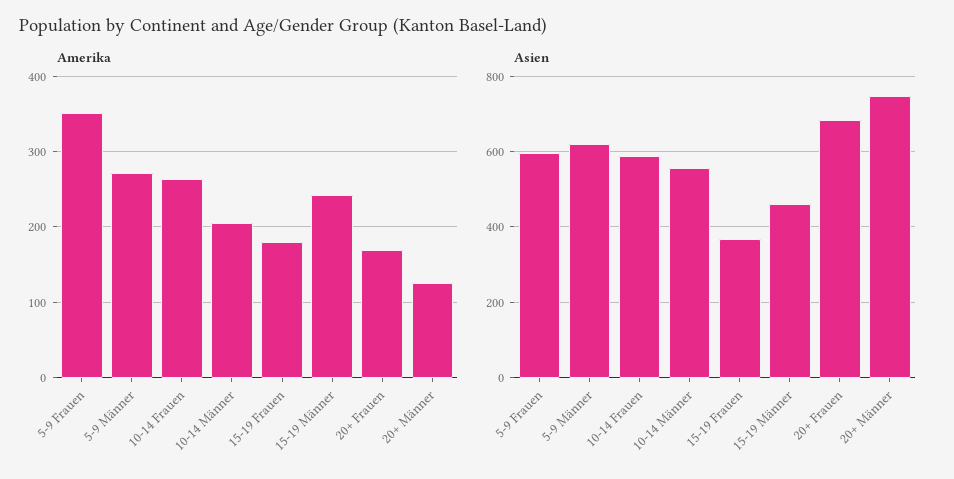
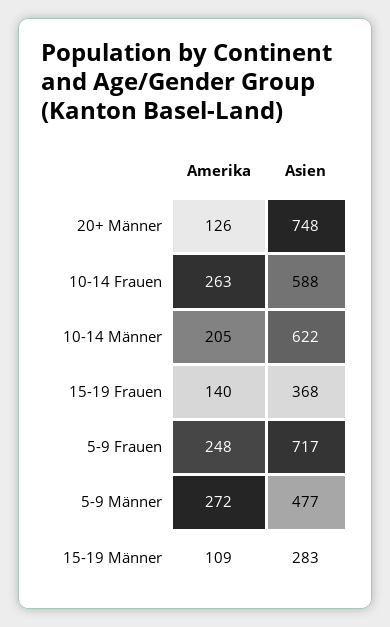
Amerika, 5-9 Frauen: 350 -> 248
Amerika, 15-19 Frauen: 180 -> 140
Amerika, 15-19 Männer: 240 -> 109
Amerika, 20+ Frauen: 170 -> none
Asien, 5-9 Frauen: 600 -> 717
Asien, 5-9 Männer: 620 -> 477
Asien, 10-14 Männer: 560 -> 622
Asien, 15-19 Männer: 460 -> 283
Asien, 20+ Frauen: 680 -> none

